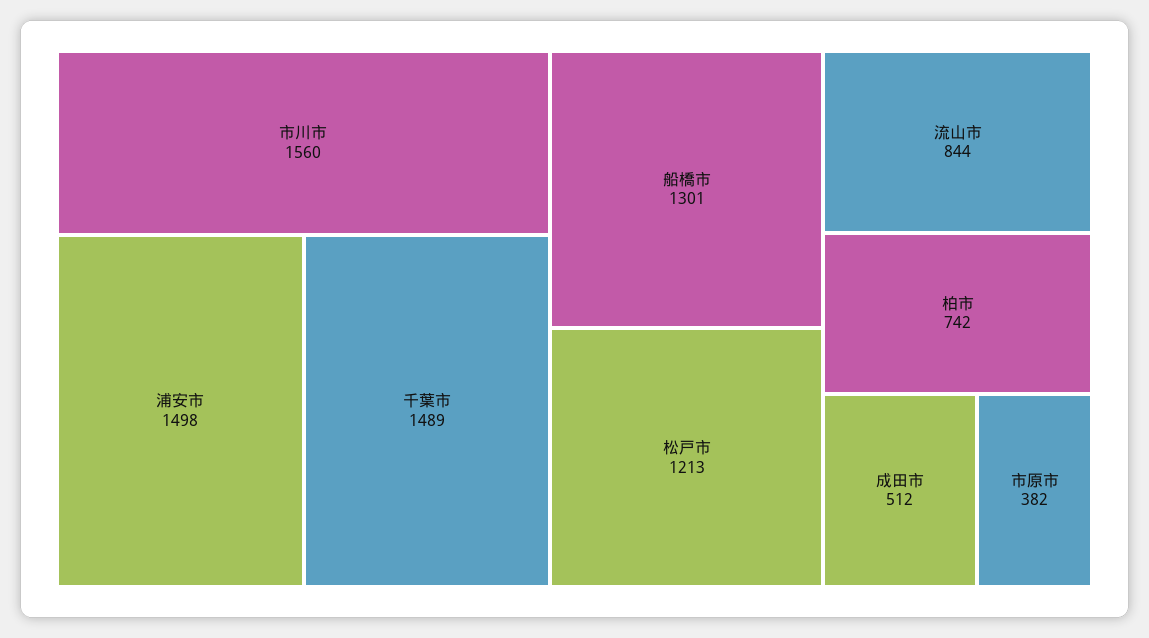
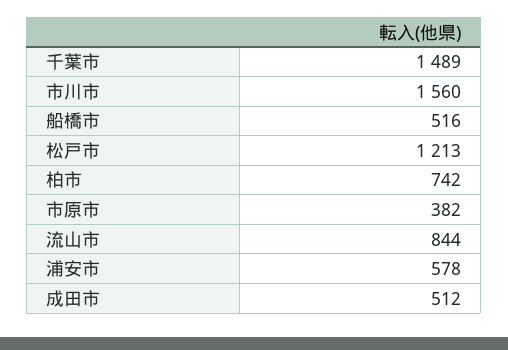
浦安市: 1498 -> 578
船橋市: 1301 -> 516

